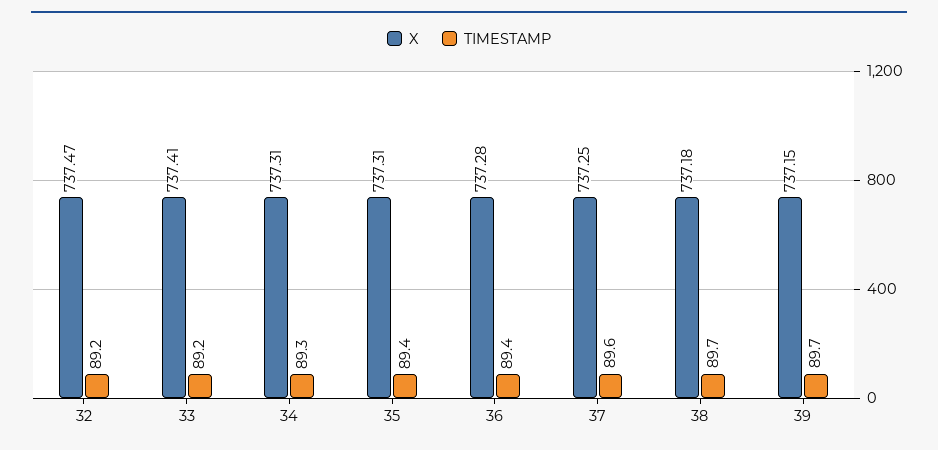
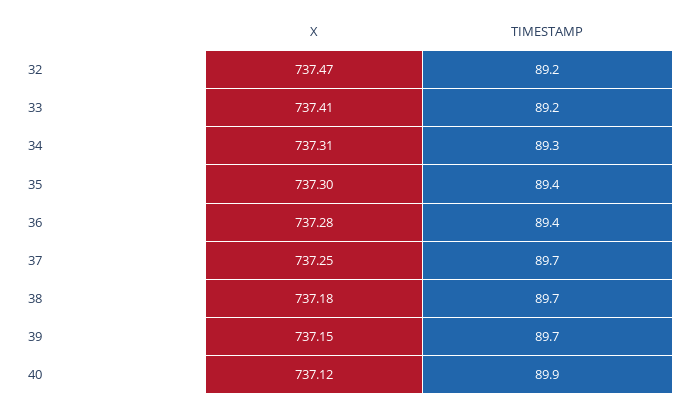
X, 35: 737.31 -> 737.3
TIMESTAMP, 37: 89.6 -> 89.7
X, 40: none -> 737.12
TIMESTAMP, 40: none -> 89.9

